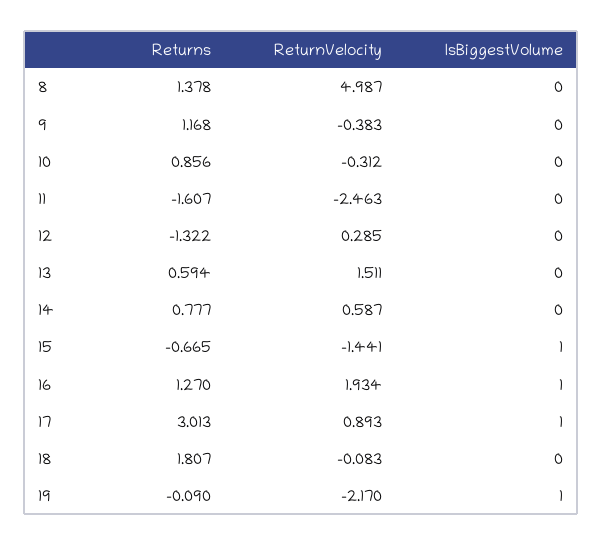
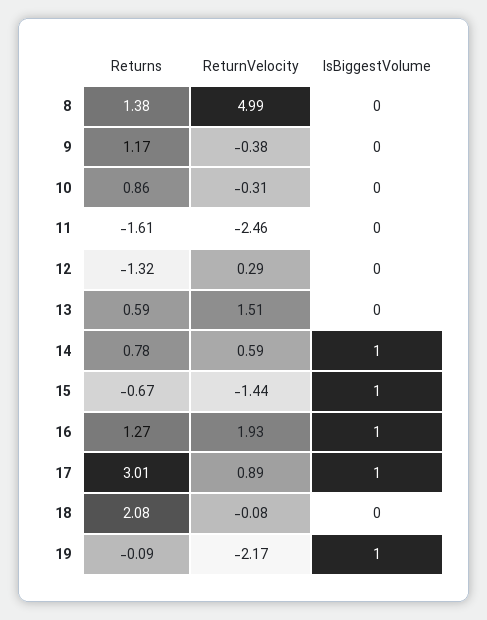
IsBiggestVolume, 14: 0 -> 1
Returns, 18: 1.807 -> 2.08

